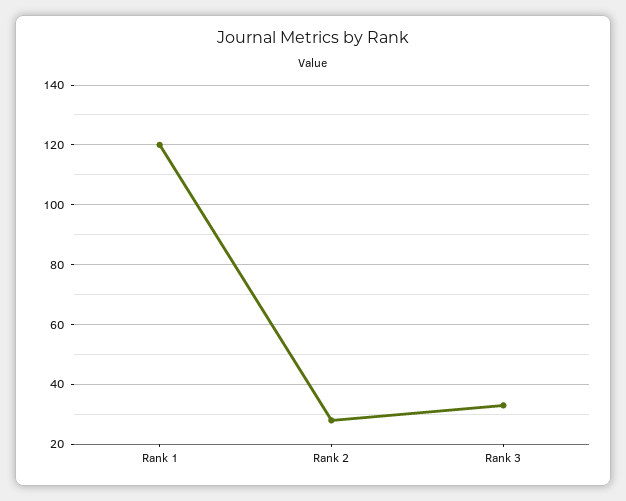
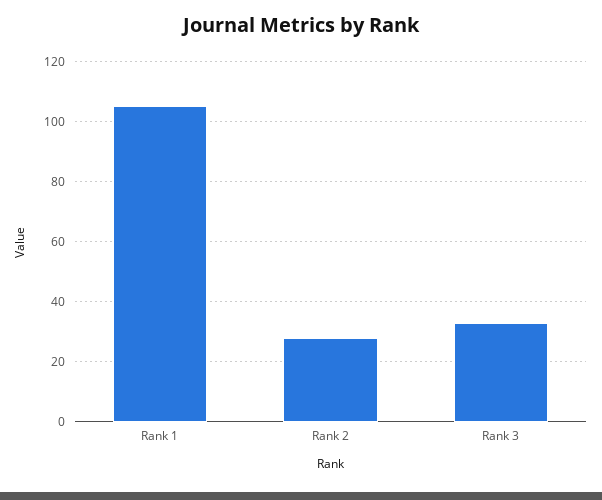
Rank 1: 120 -> 105

